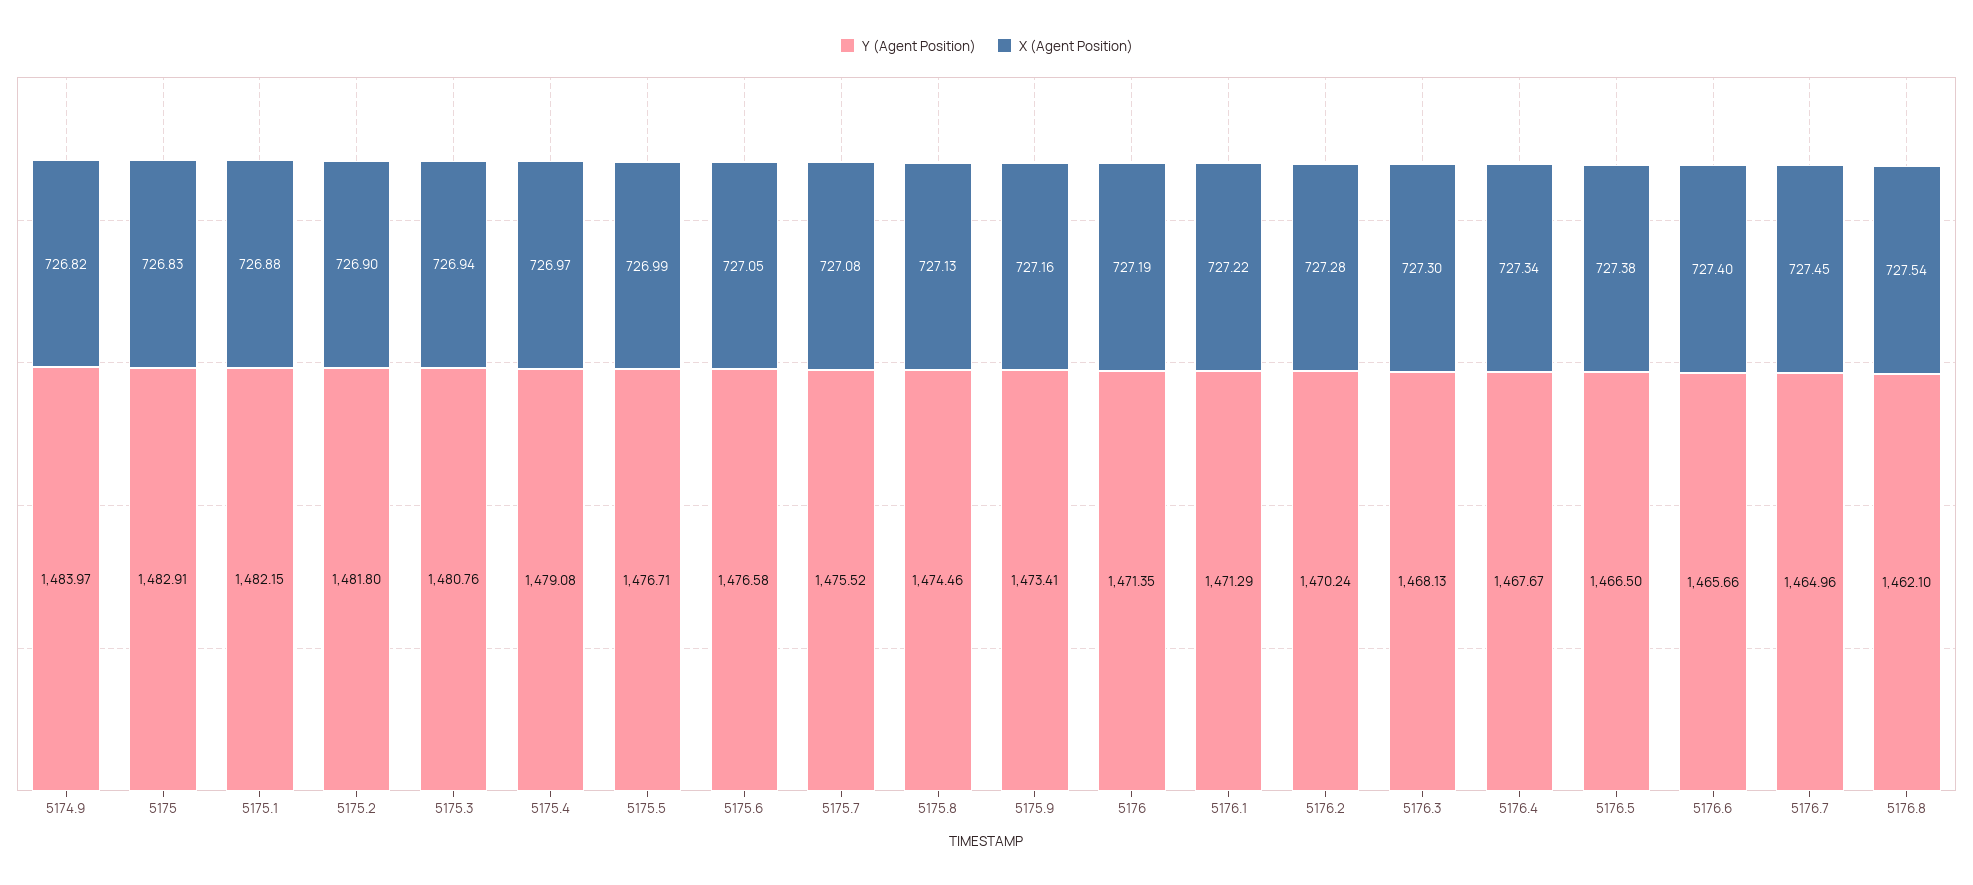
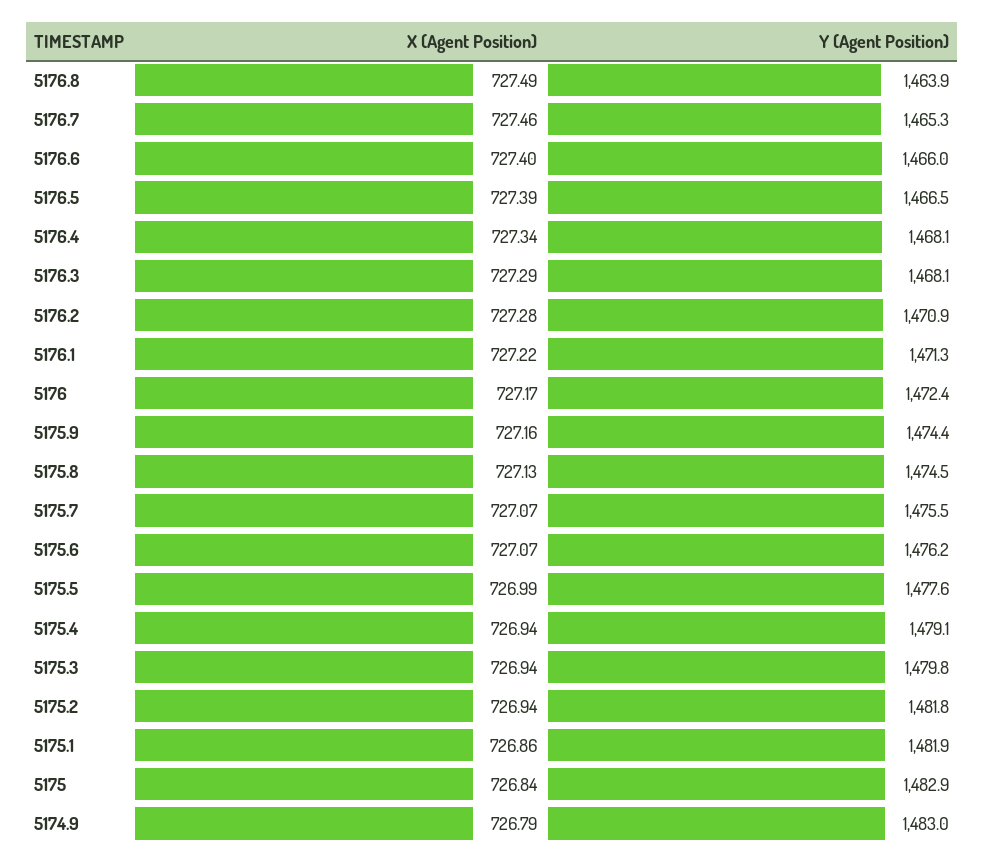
Y (Agent Position), 5174.9: 1483.97 -> 1483
X (Agent Position), 5174.9: 726.82 -> 726.79
X (Agent Position), 5175: 726.83 -> 726.84
Y (Agent Position), 5175.1: 1482.15 -> 1481.9
X (Agent Position), 5175.1: 726.88 -> 726.86
X (Agent Position), 5175.2: 726.9 -> 726.94
Y (Agent Position), 5175.3: 1480.76 -> 1479.8
X (Agent Position), 5175.4: 726.97 -> 726.94
Y (Agent Position), 5175.5: 1476.71 -> 1477.6
Y (Agent Position), 5175.6: 1476.58 -> 1476.2
X (Agent Position), 5175.6: 727.05 -> 727.07
X (Agent Position), 5175.7: 727.08 -> 727.07
Y (Agent Position), 5175.9: 1473.41 -> 1474.4
Y (Agent Position), 5176: 1471.35 -> 1472.4
X (Agent Position), 5176: 727.19 -> 727.17
Y (Agent Position), 5176.2: 1470.24 -> 1470.9
X (Agent Position), 5176.3: 727.3 -> 727.29
Y (Agent Position), 5176.4: 1467.67 -> 1468.1
X (Agent Position), 5176.5: 727.38 -> 727.39
Y (Agent Position), 5176.6: 1465.66 -> 1466
Y (Agent Position), 5176.7: 1464.96 -> 1465.3
X (Agent Position), 5176.7: 727.45 -> 727.46
Y (Agent Position), 5176.8: 1462.1 -> 1463.9
X (Agent Position), 5176.8: 727.54 -> 727.49

